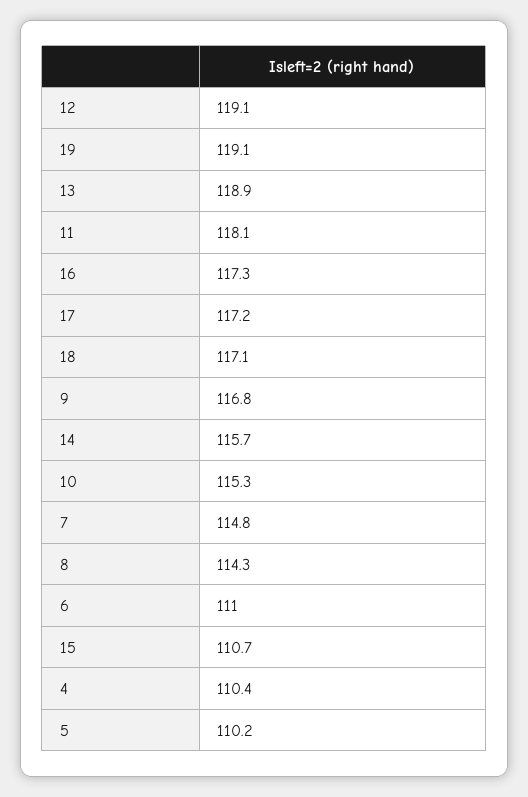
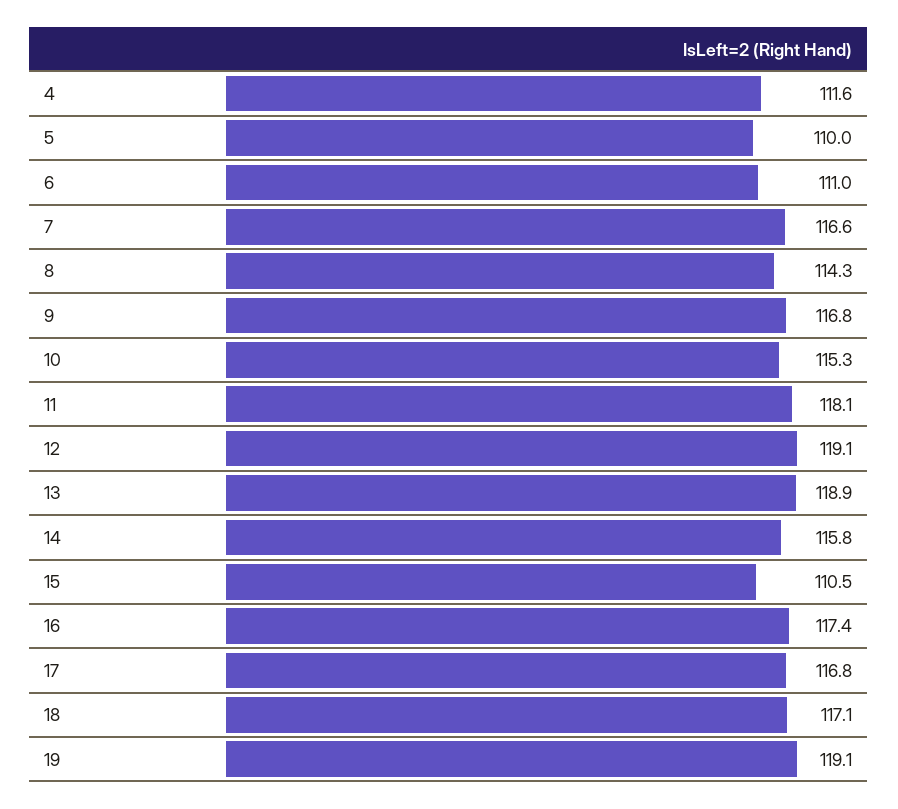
16: 117.3 -> 117.4
17: 117.2 -> 116.8
14: 115.7 -> 115.8
7: 114.8 -> 116.6
15: 110.7 -> 110.5
4: 110.4 -> 111.6
5: 110.2 -> 110

